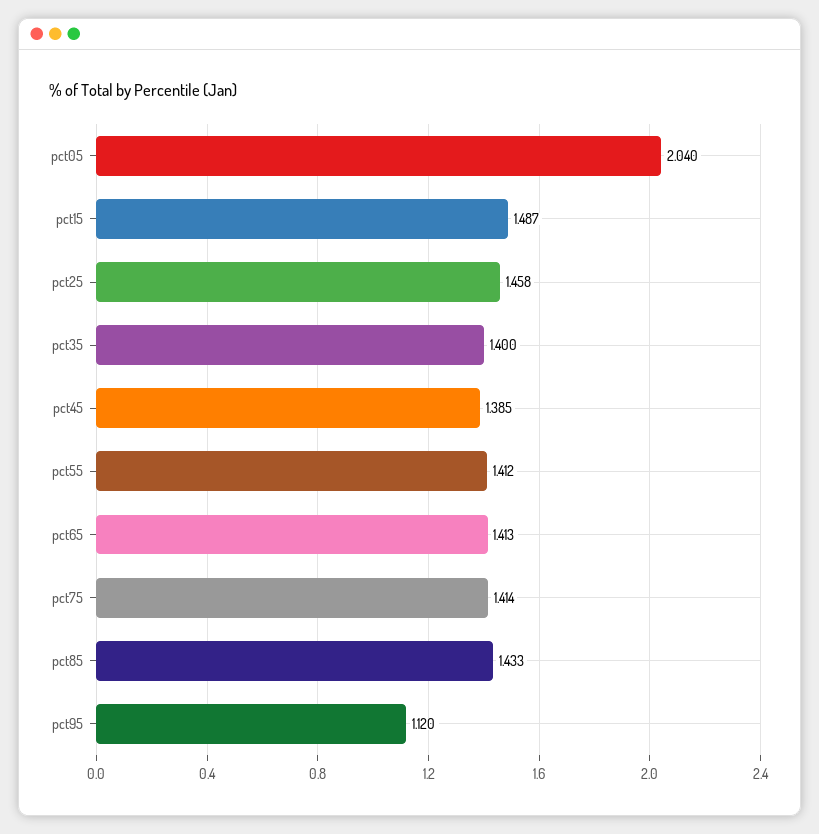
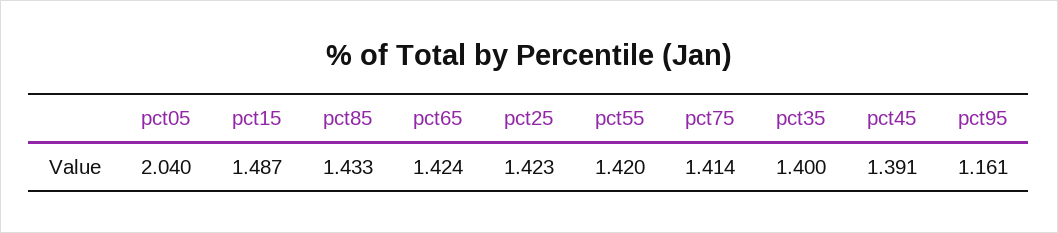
pct25: 1.458 -> 1.423
pct45: 1.385 -> 1.391
pct55: 1.412 -> 1.42
pct65: 1.413 -> 1.424
pct95: 1.12 -> 1.161

